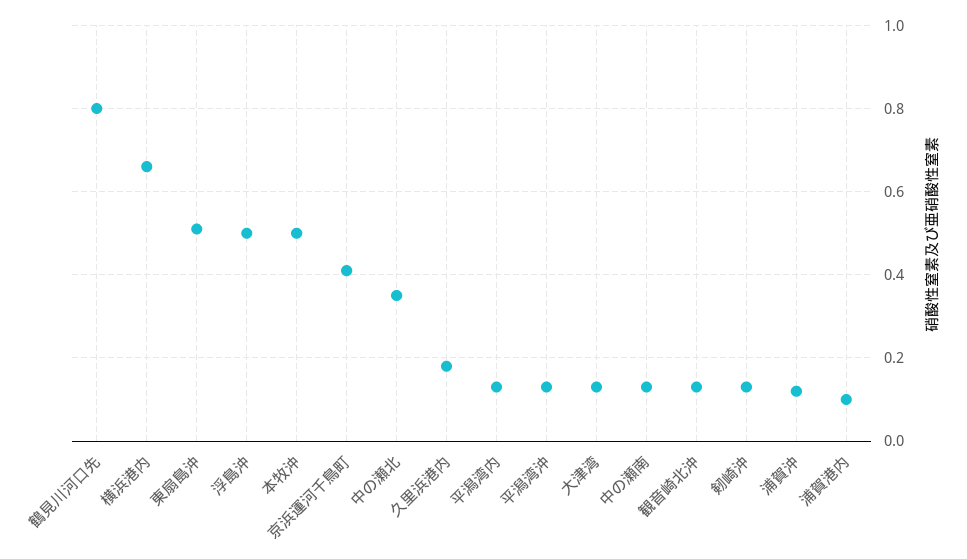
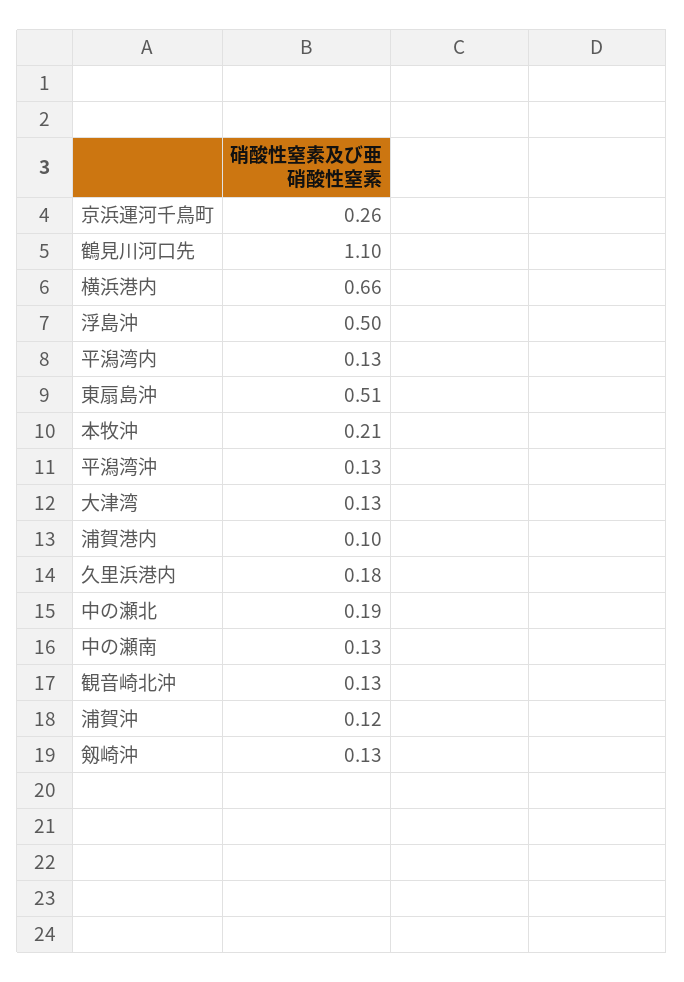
鶴見川河口先: 0.8 -> 1.1
本牧沖: 0.5 -> 0.21
京浜運河千鳥町: 0.4 -> 0.26
中の瀬北: 0.35 -> 0.19

